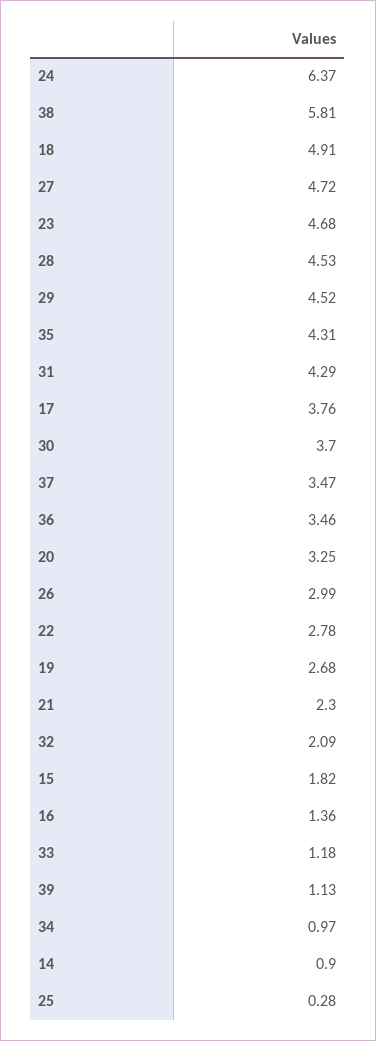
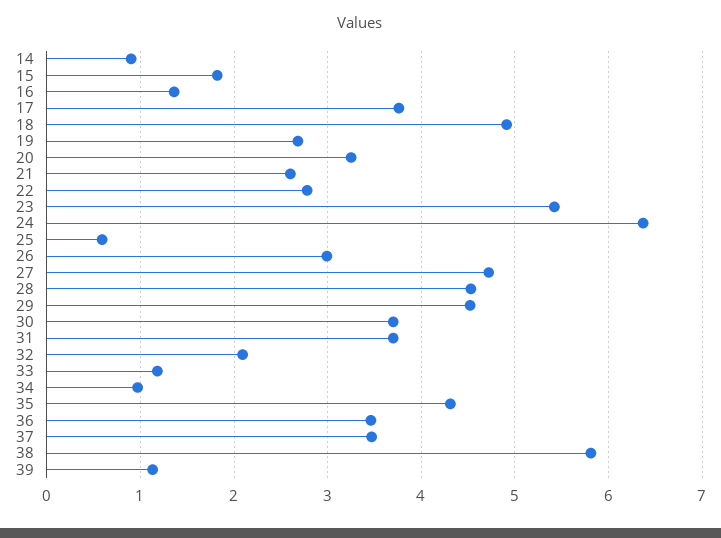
23: 4.68 -> 5.4
31: 4.29 -> 3.7
21: 2.3 -> 2.6
25: 0.28 -> 0.6

